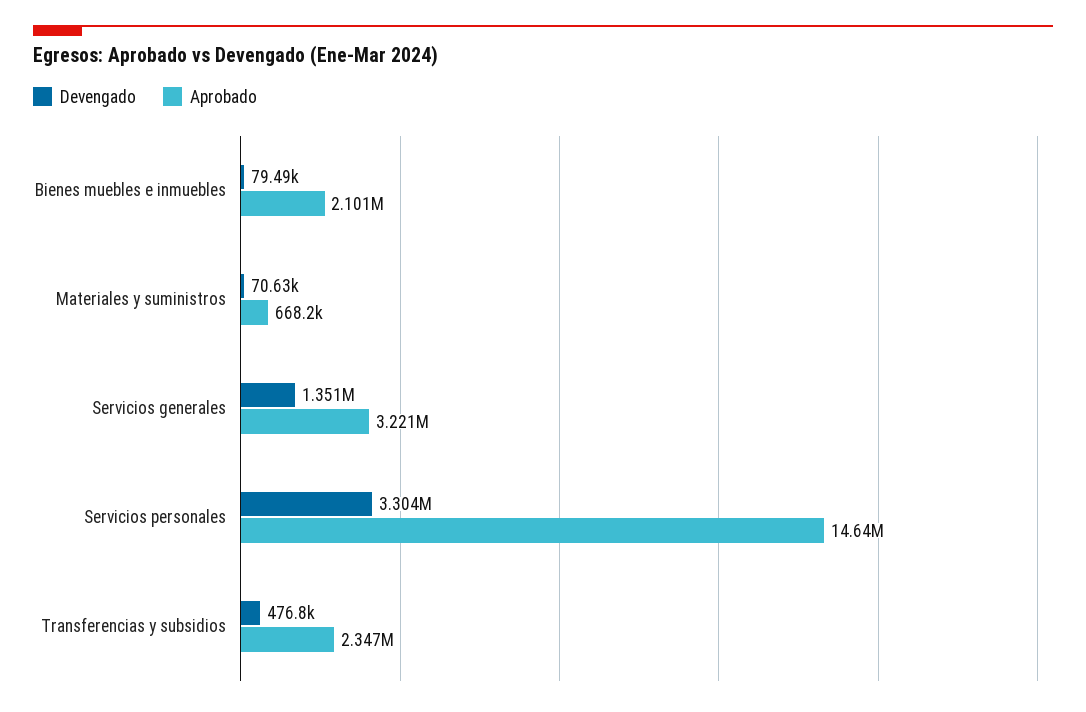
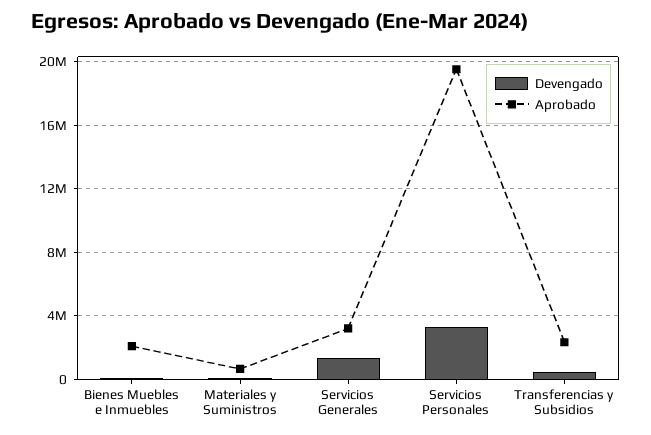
Aprobado, Servicios personales: 14640000 -> 19500000

